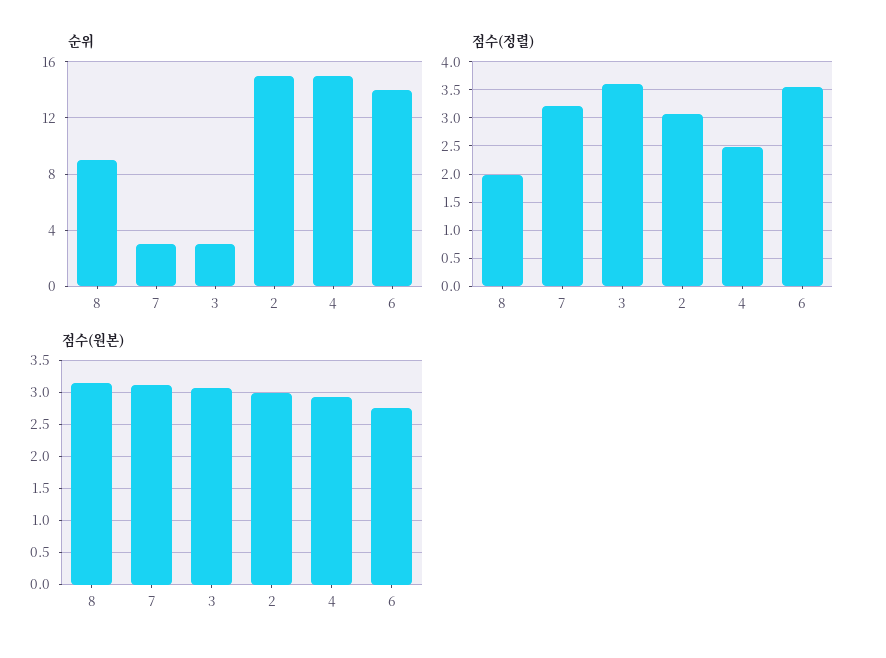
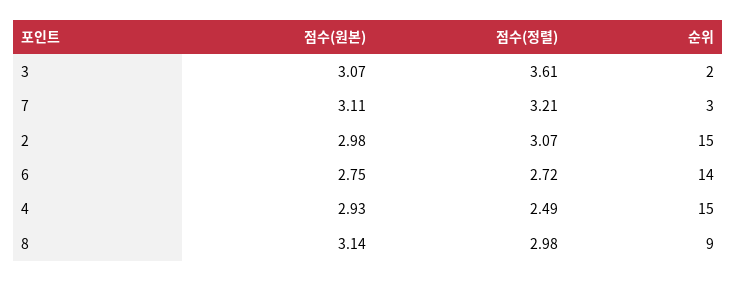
순위, 3: 3 -> 2
점수(정렬), 8: 2 -> 2.98
점수(정렬), 6: 3.5 -> 2.72

